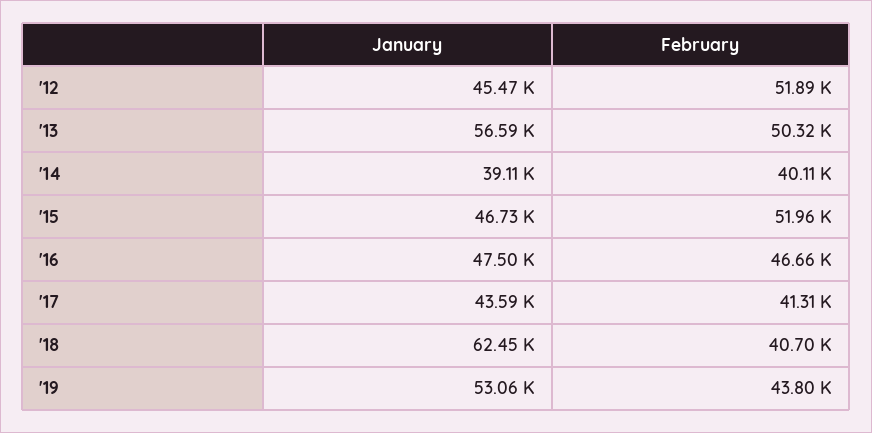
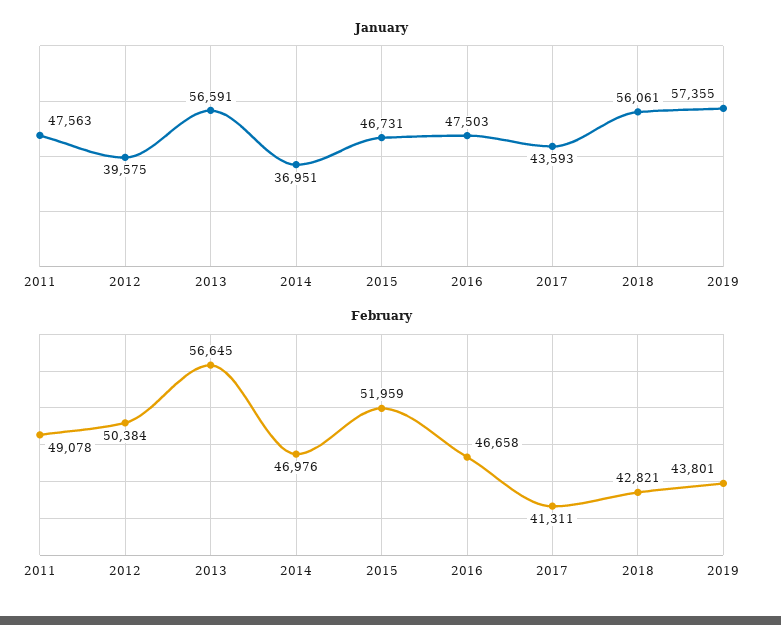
January, '12: 45470 -> 39575
February, '12: 51890 -> 50384
February, '13: 50320 -> 56645
January, '14: 39110 -> 36951
February, '14: 40110 -> 46976
January, '18: 62450 -> 56061
February, '18: 40700 -> 42821
January, '19: 53060 -> 57355
January, 2011: none -> 47563
February, 2011: none -> 49078

